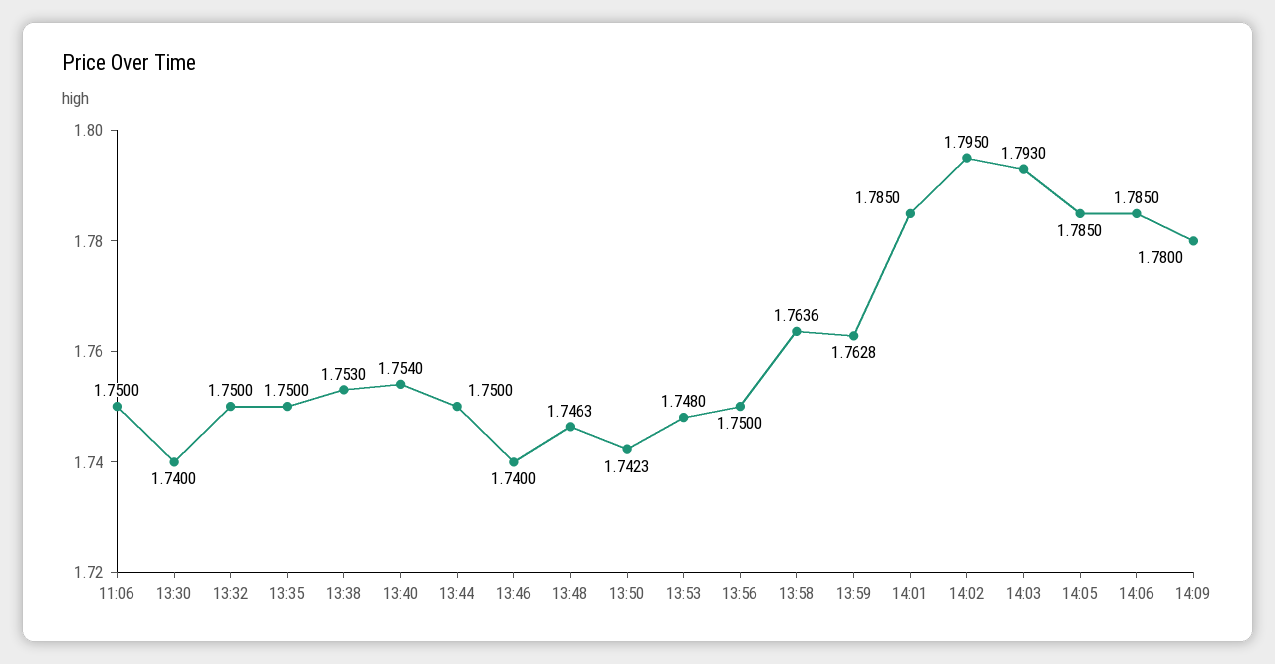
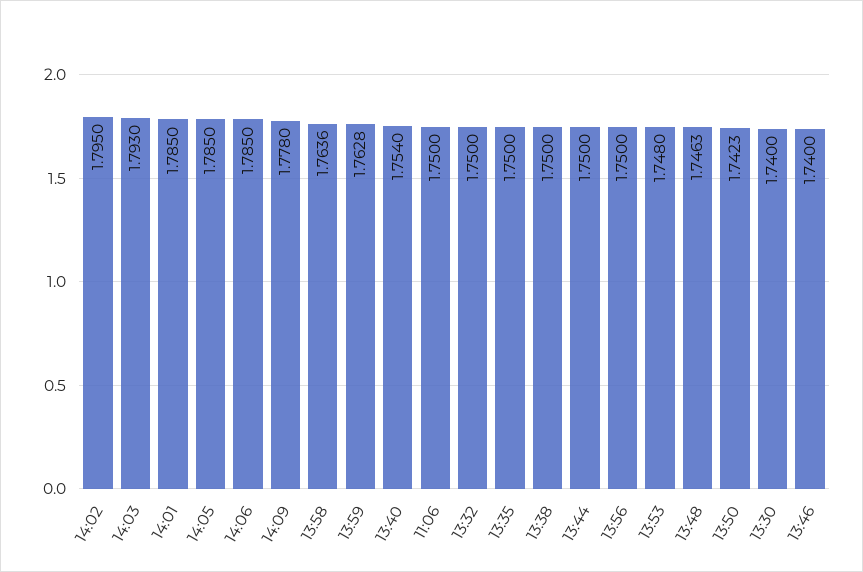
13:38: 1.753 -> 1.75
14:09: 1.78 -> 1.778

